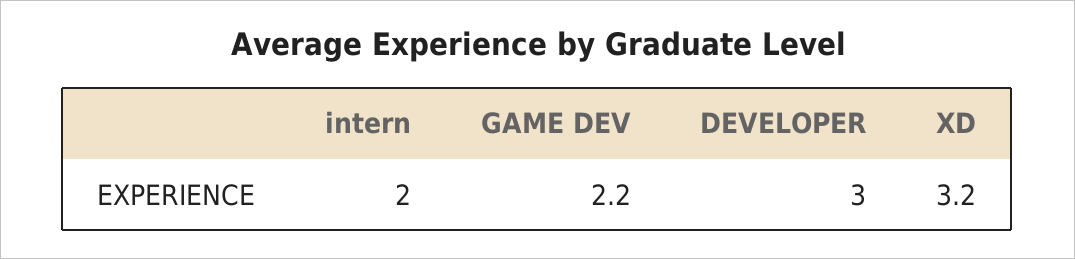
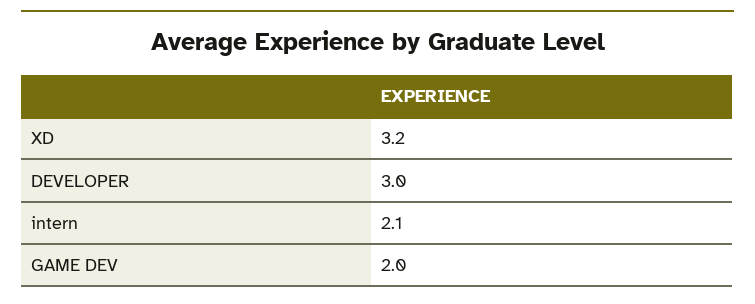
intern: 2 -> 2.1
GAME DEV: 2.2 -> 2

